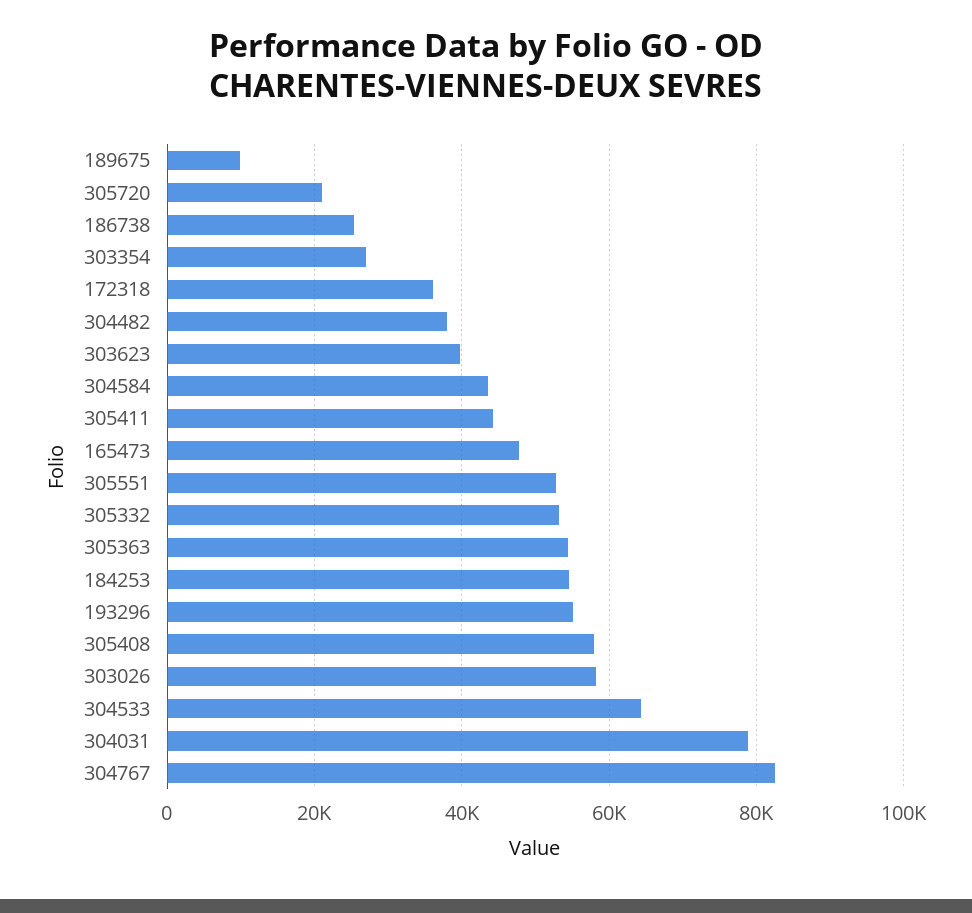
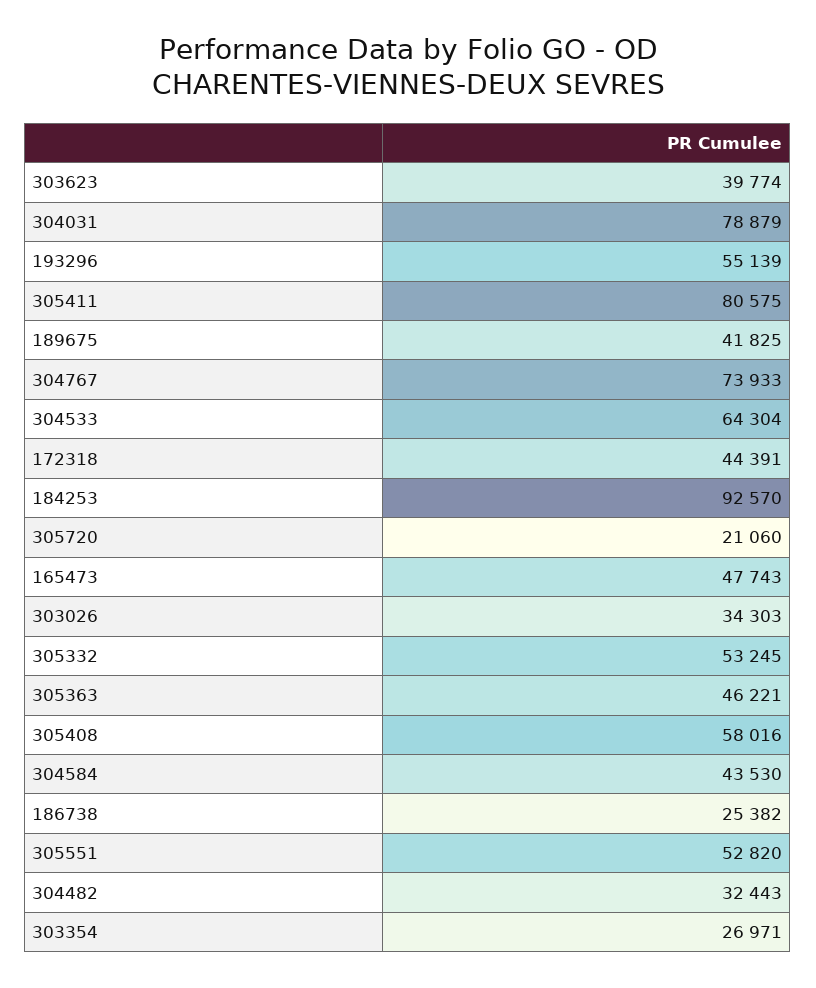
189675: 10000 -> 41825
172318: 36000 -> 44391
304482: 38000 -> 32443
305411: 44000 -> 80575
305363: 54000 -> 46221
184253: 54000 -> 92570
303026: 58000 -> 34303
304767: 82000 -> 73933

